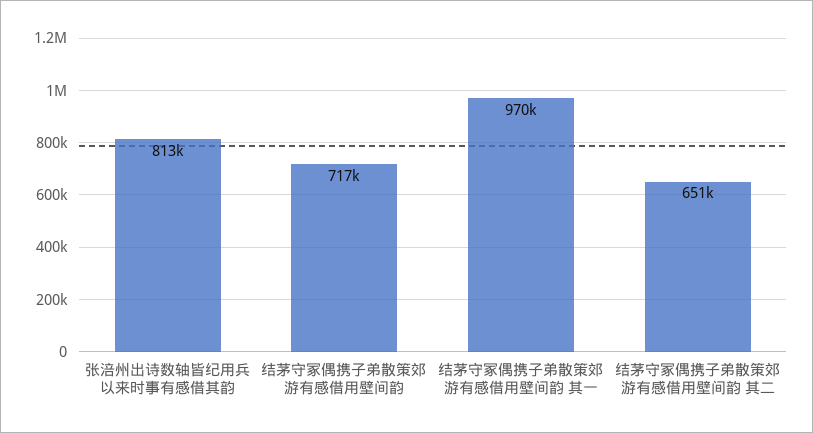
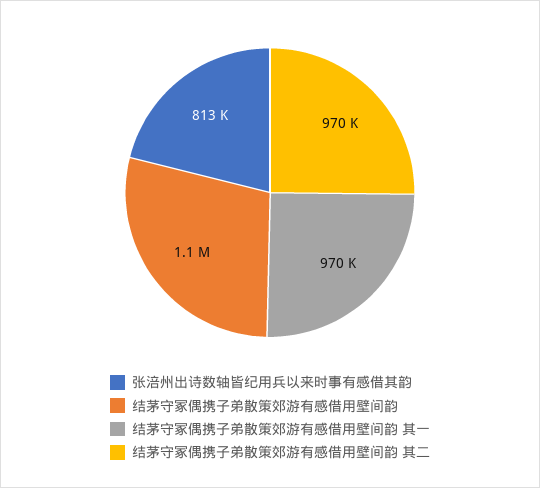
结茅守冢偶携子弟散策郊游有感借用壁间韵: 717000 -> 1100000
结茅守冢偶携子弟散策郊游有感借用壁间韵 其二: 651000 -> 970000

